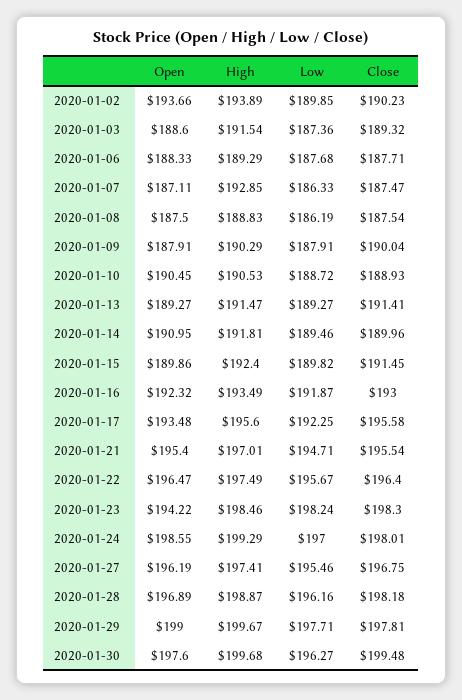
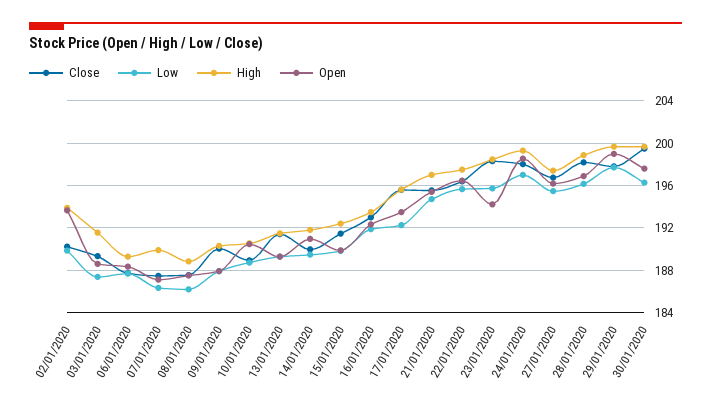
High, 2020-01-07: 192.85 -> 190
Low, 2020-01-23: 198.24 -> 196

